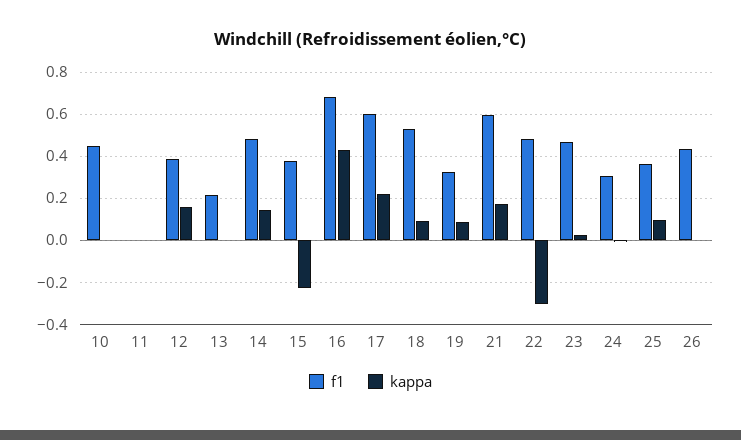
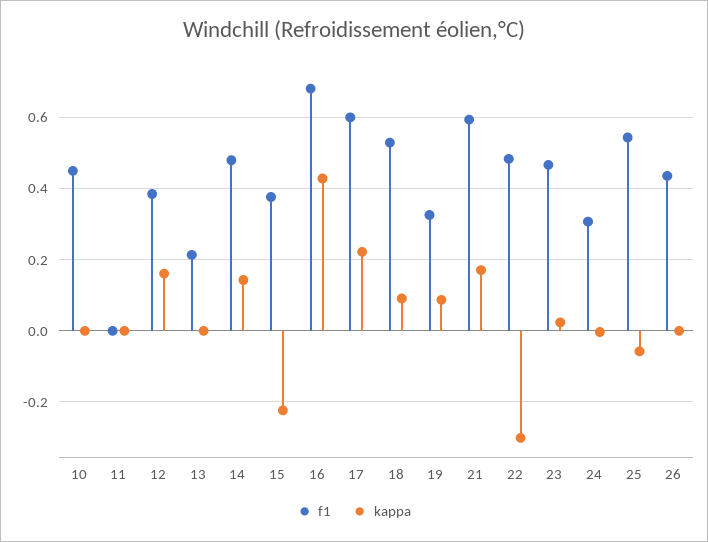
f1, 25: 0.35 -> 0.54
kappa, 25: 0.1 -> -0.06

